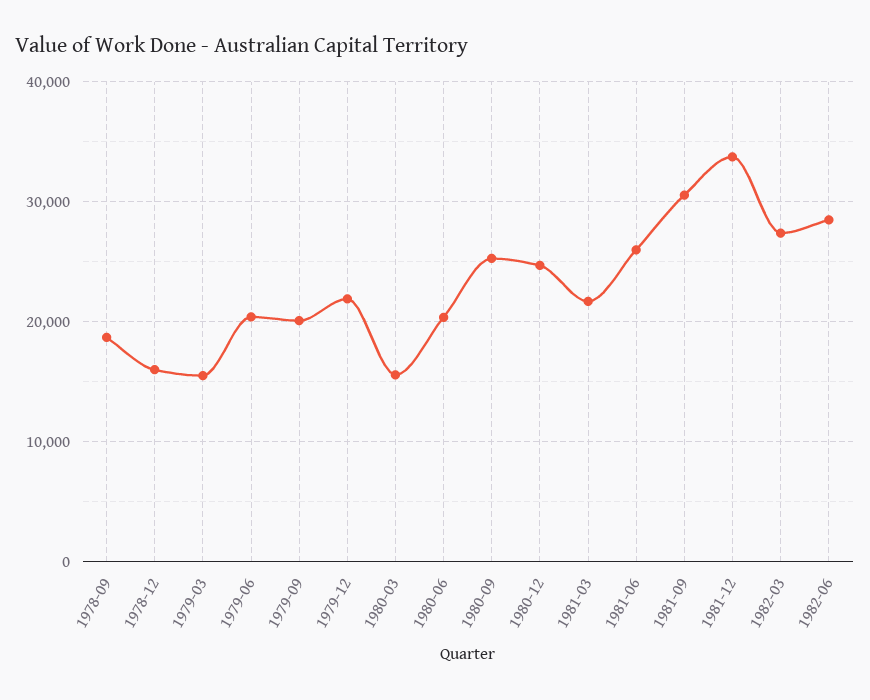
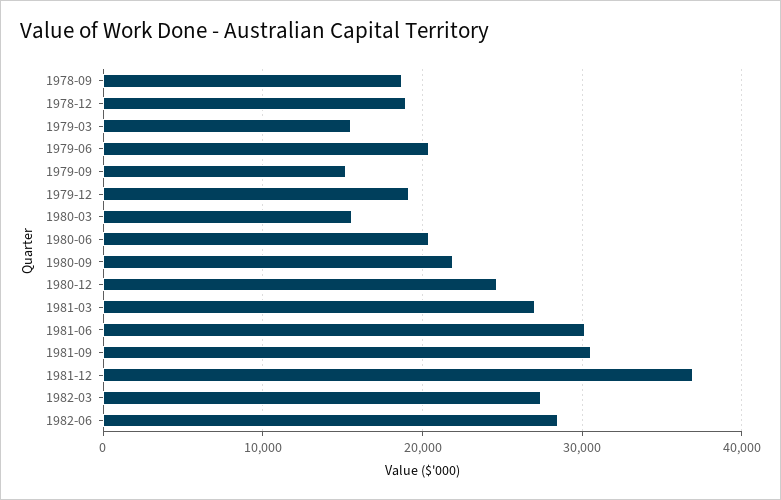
1978-12: 16000 -> 19000
1979-09: 20000 -> 15000
1979-12: 22000 -> 19000
1980-09: 25000 -> 22000
1981-03: 22000 -> 27000
1981-06: 26000 -> 30000
1981-12: 34000 -> 37000

